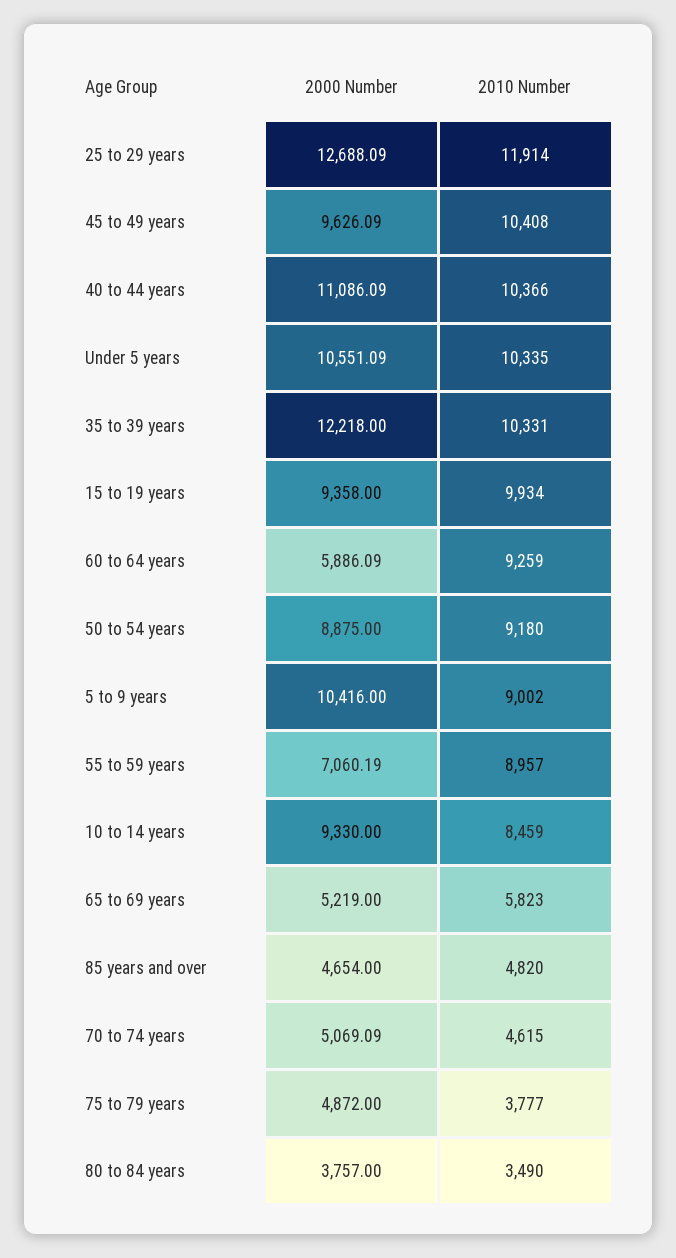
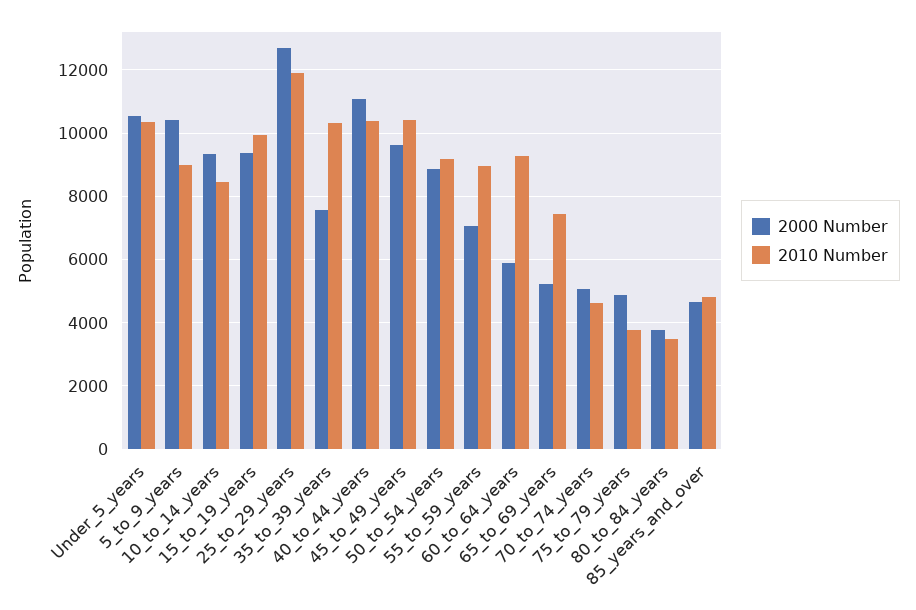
2000 Number, 35 to 39 years: 12218 -> 7600
2010 Number, 65 to 69 years: 5823 -> 7400

